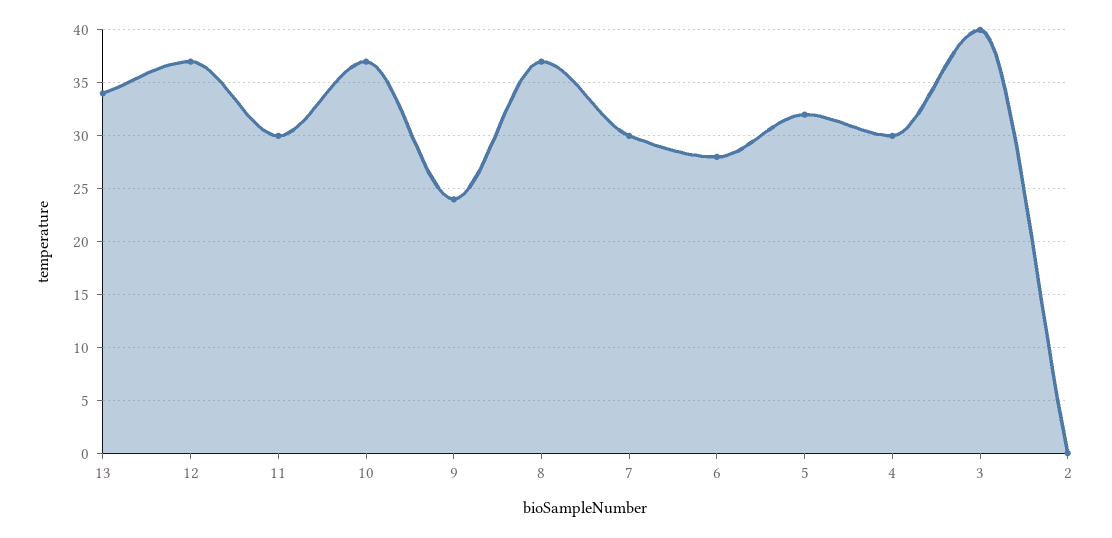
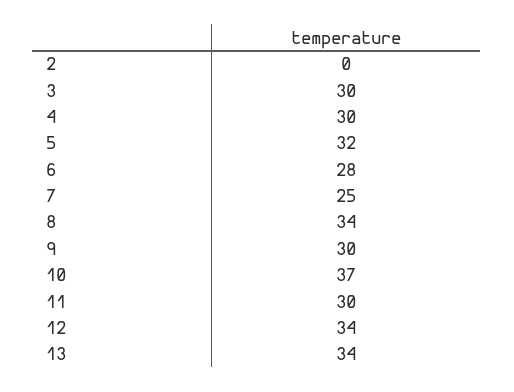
12: 37 -> 34
9: 24 -> 30
8: 37 -> 34
7: 30 -> 25
3: 40 -> 30

